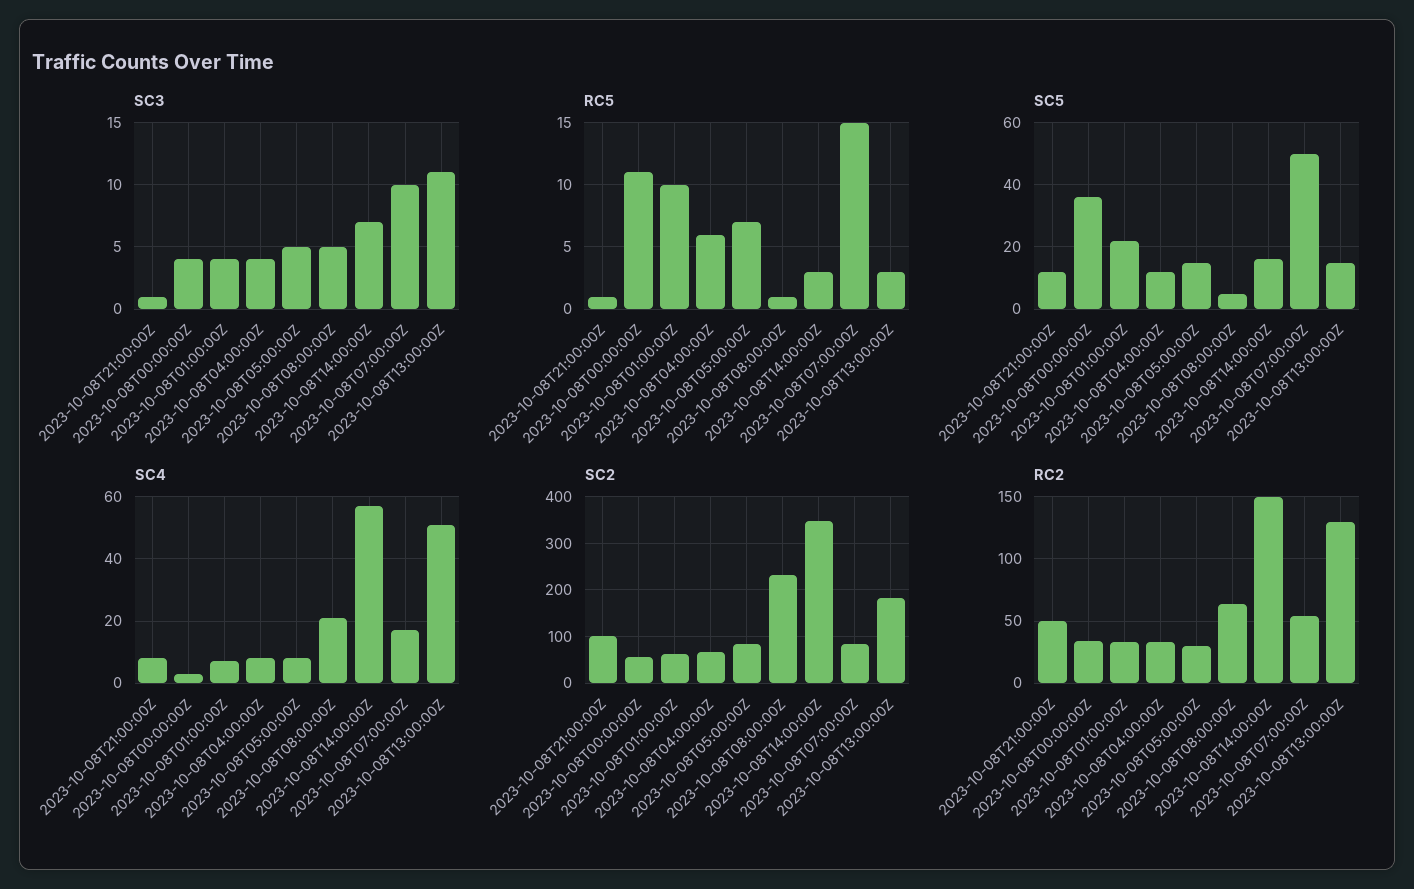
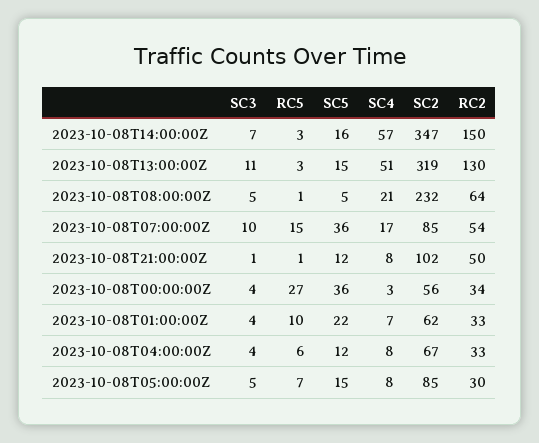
RC5, 2023-10-08T00:00:00Z: 11 -> 27
SC5, 2023-10-08T07:00:00Z: 50 -> 36
SC2, 2023-10-08T13:00:00Z: 180 -> 319

